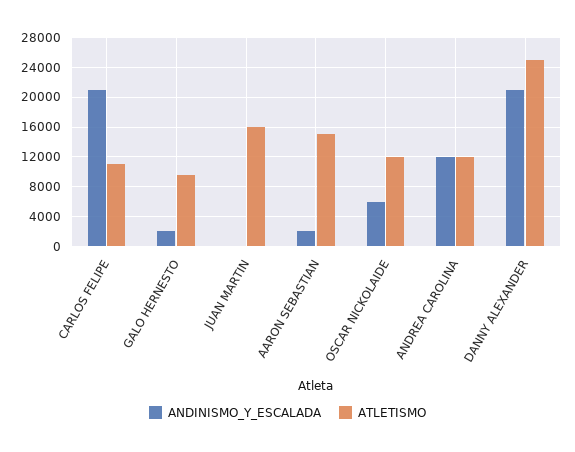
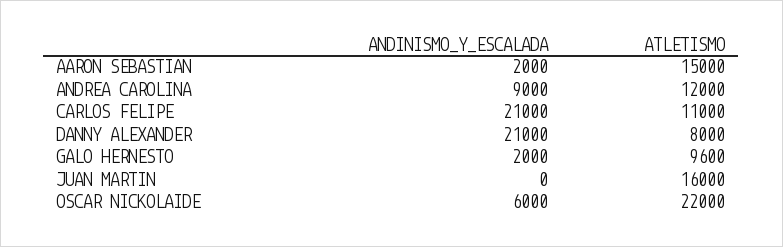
ATLETISMO, OSCAR NICKOLAIDE: 12000 -> 22000
ANDINISMO_Y_ESCALADA, ANDREA CAROLINA: 12000 -> 9000
ATLETISMO, DANNY ALEXANDER: 25000 -> 8000

